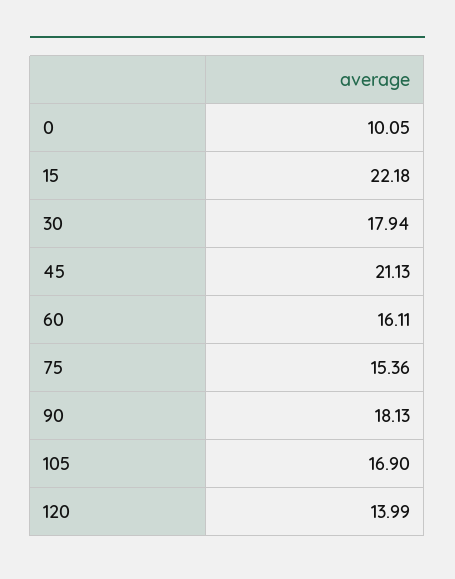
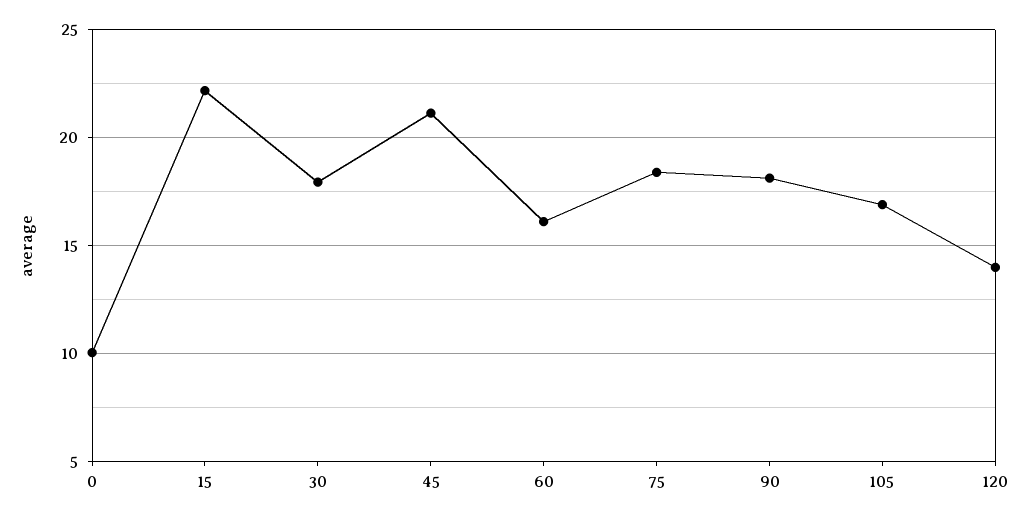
75: 15.36 -> 18.5

